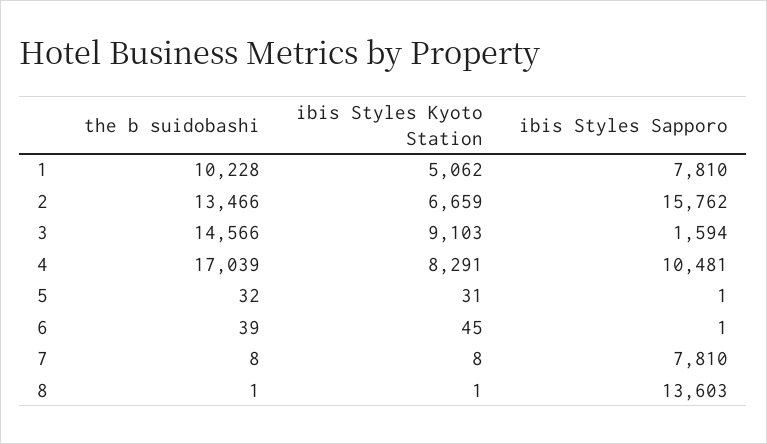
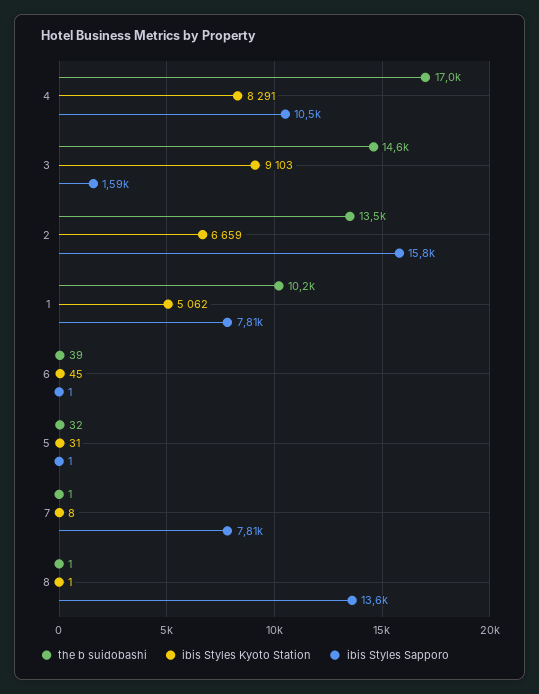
the b suidobashi, 7: 8 -> 1

